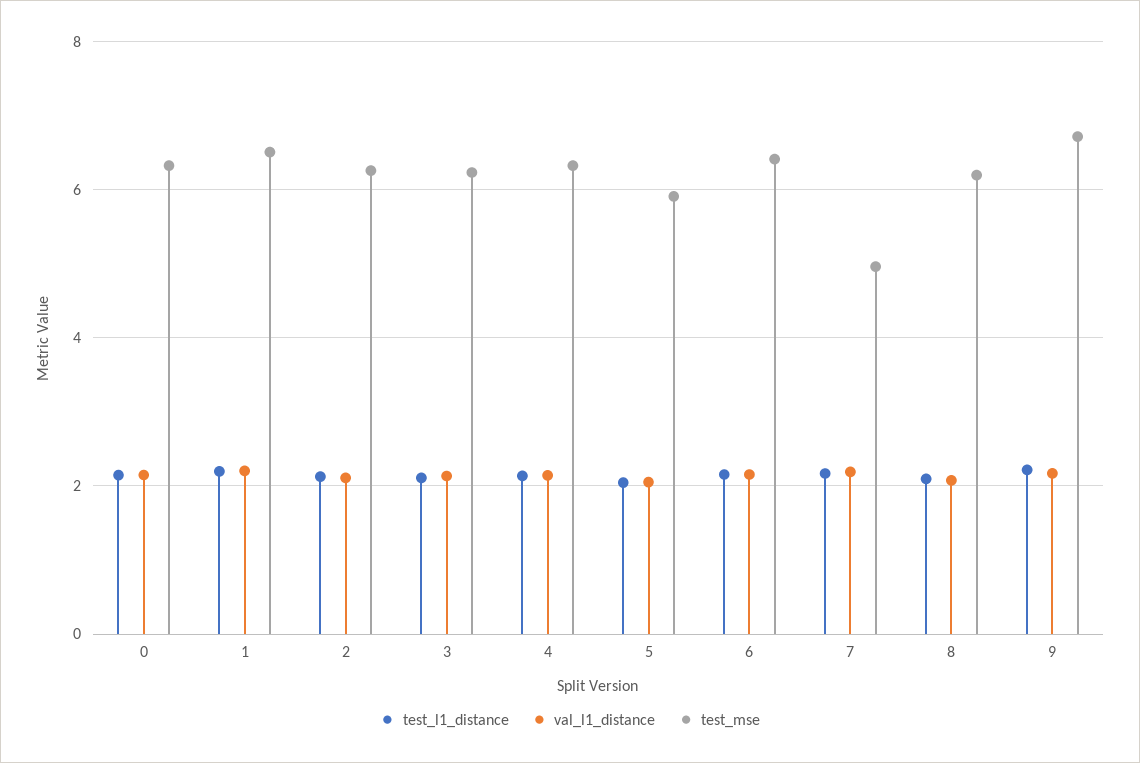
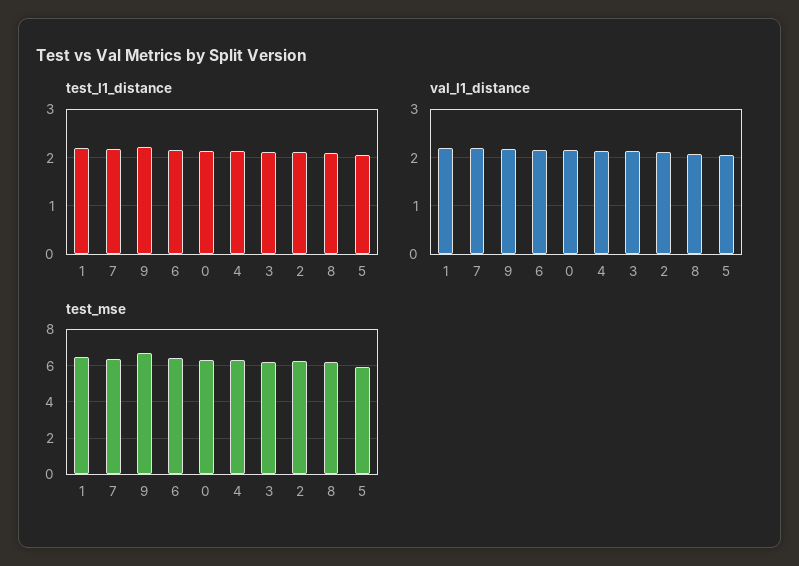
test_mse, 7: 5 -> 6.5

